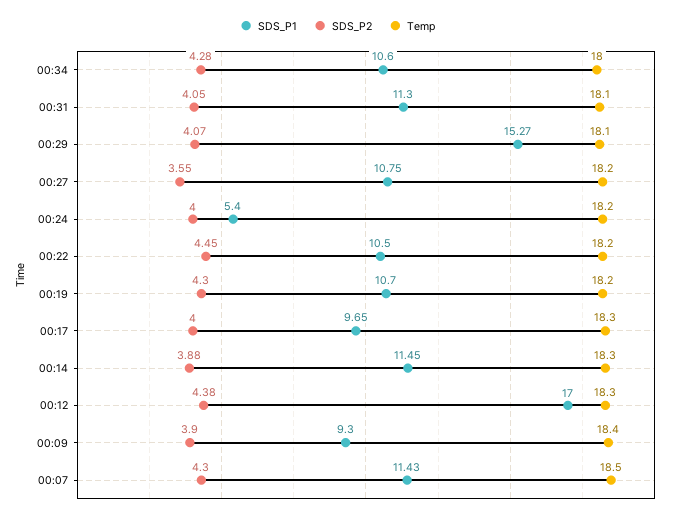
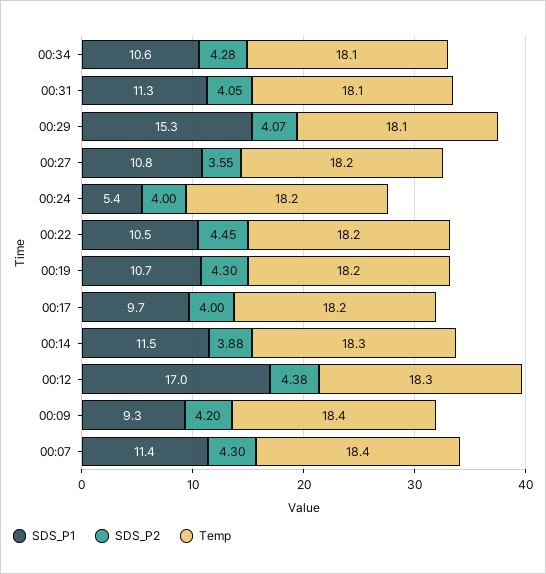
Temp, 00:34: 18 -> 18.1
Temp, 00:17: 18.3 -> 18.2
SDS_P2, 00:09: 3.9 -> 4.2
Temp, 00:07: 18.5 -> 18.4

